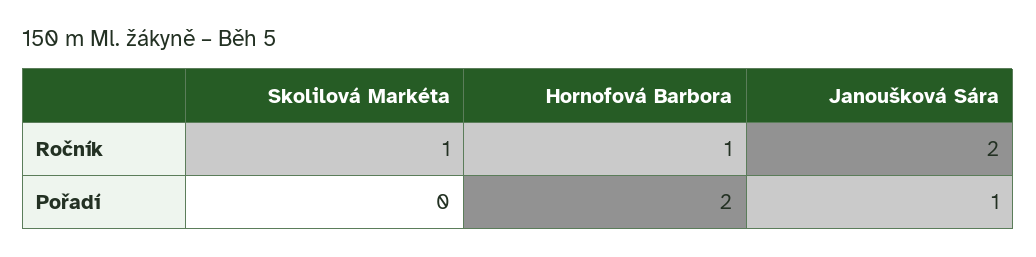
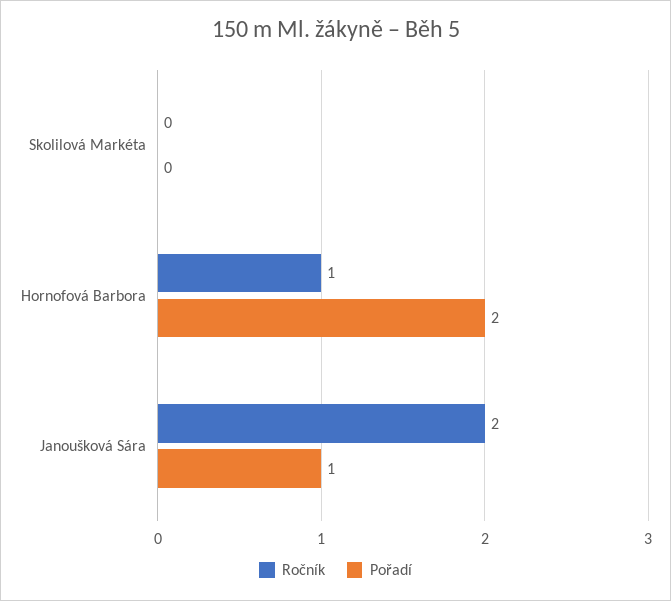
Ročník, Skolilová Markéta: 1 -> 0

